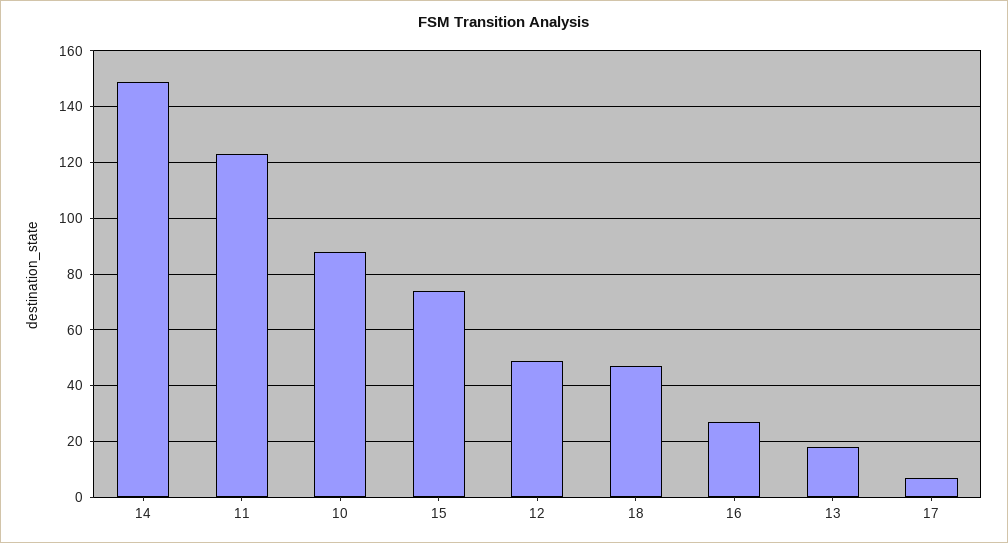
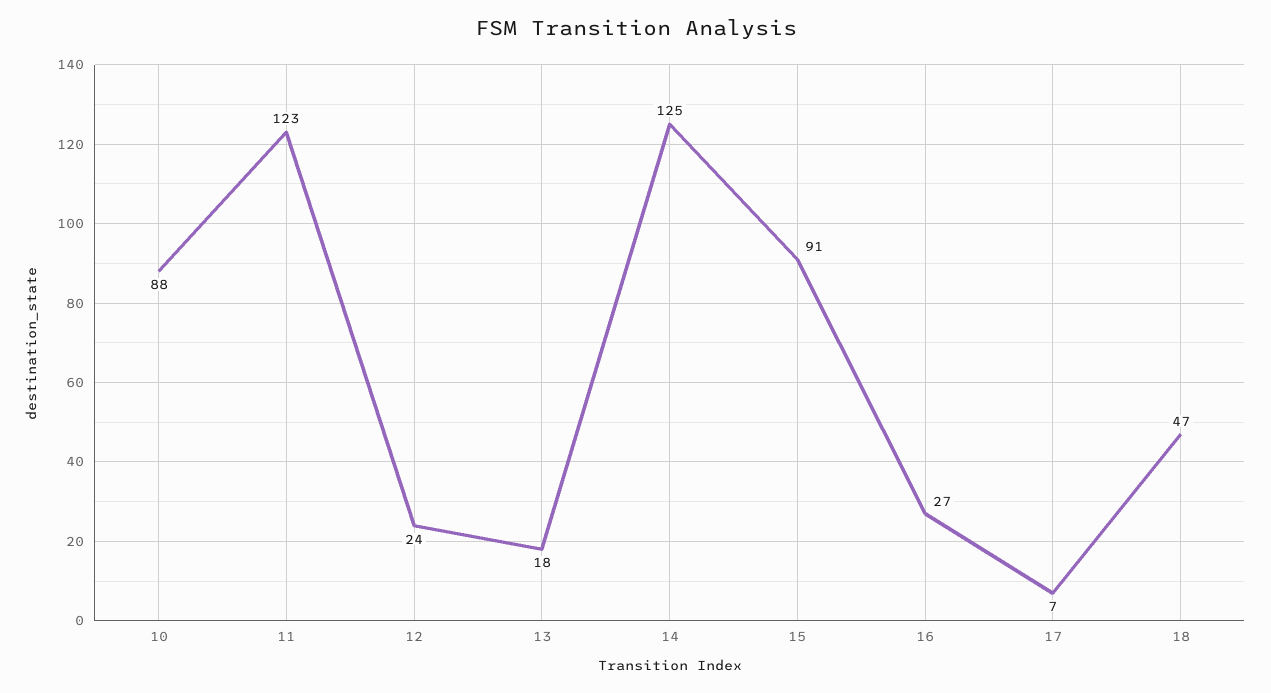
14: 150 -> 125
15: 75 -> 91
12: 50 -> 24

